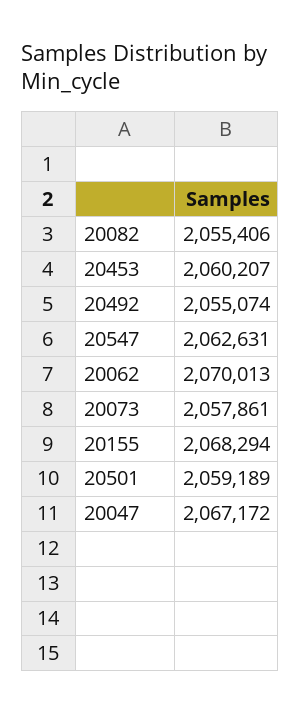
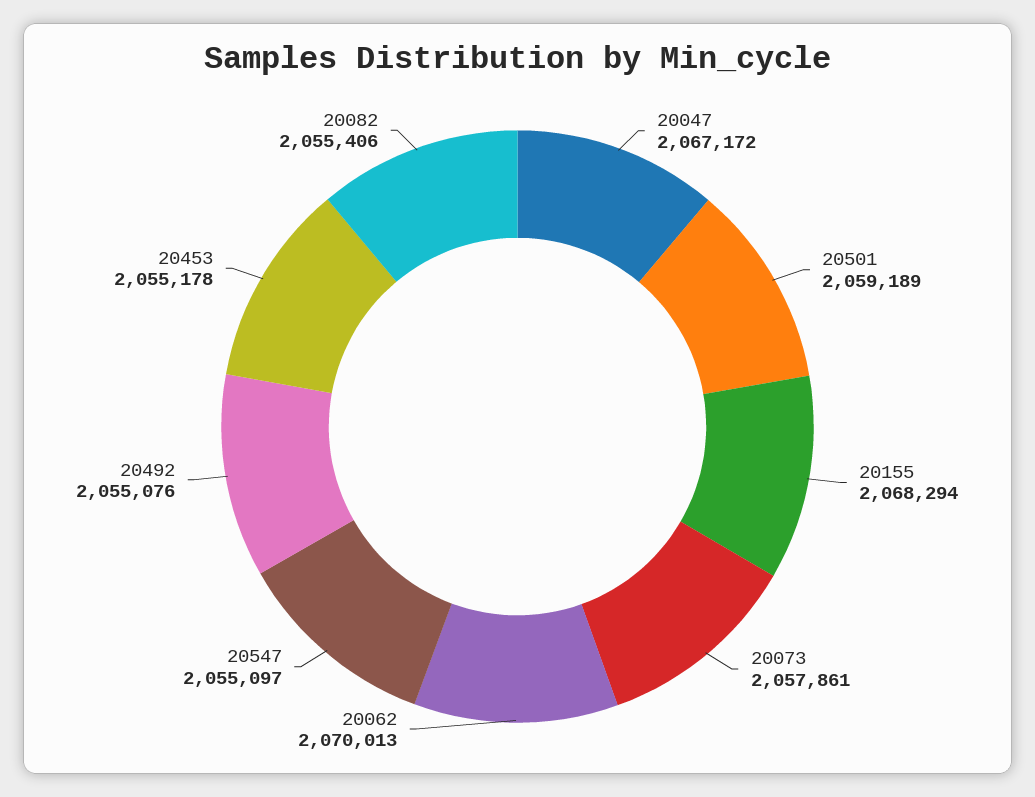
20453: 2060207 -> 2055178
20492: 2055074 -> 2055076
20547: 2062631 -> 2055097

